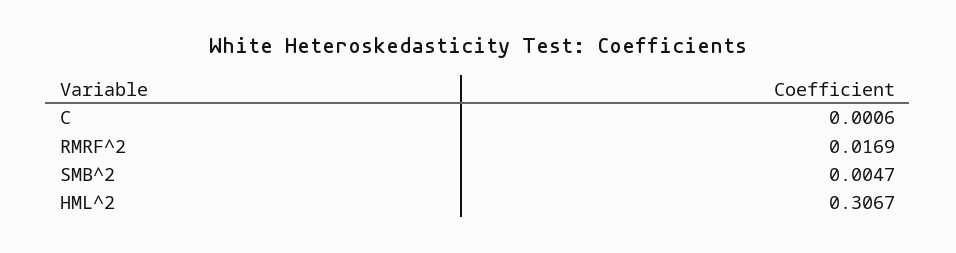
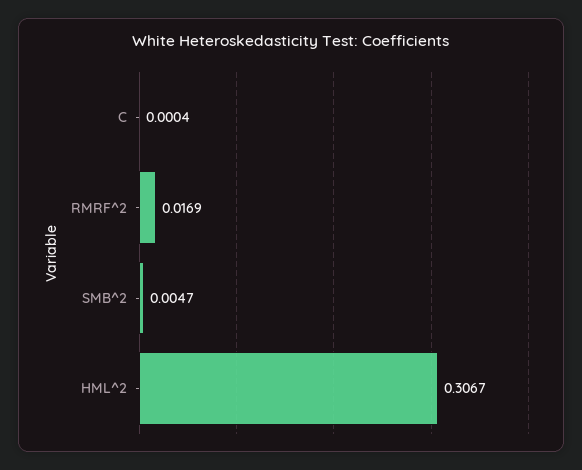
C: 0.0006 -> 0.0004

